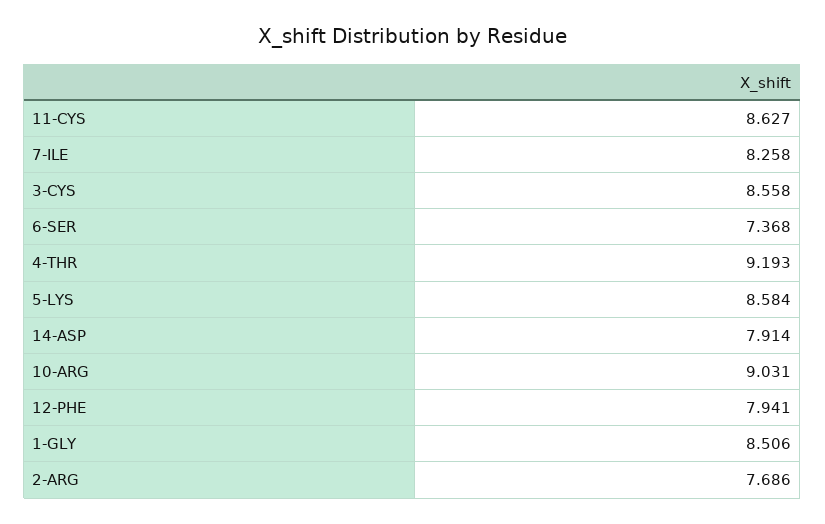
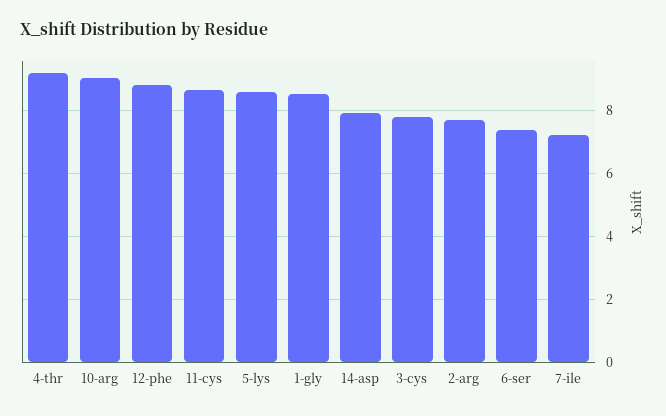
7-ILE: 8.258 -> 7.2
3-CYS: 8.558 -> 7.8
12-PHE: 7.941 -> 8.8

